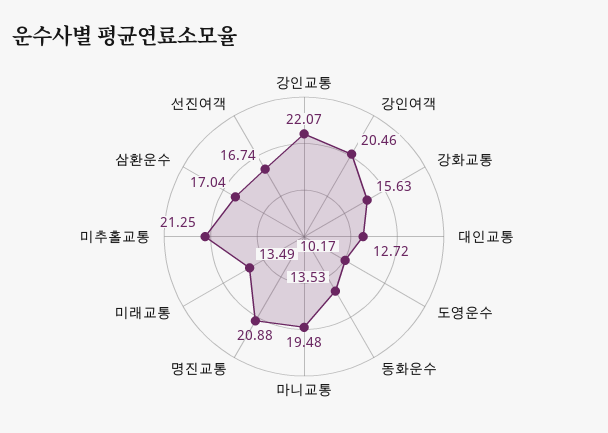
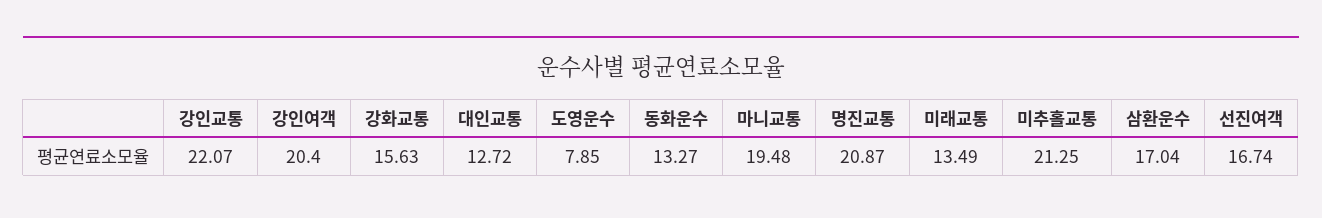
강인여객: 20.46 -> 20.4
도영운수: 10.17 -> 7.85
동화운수: 13.53 -> 13.27
명진교통: 20.88 -> 20.87

